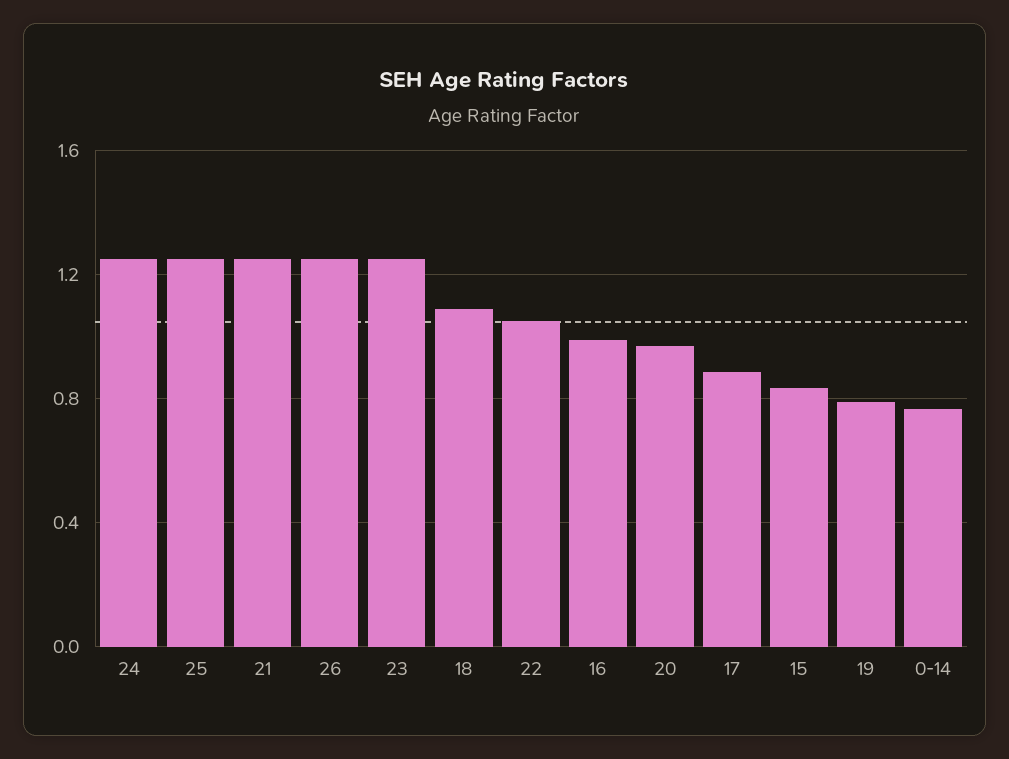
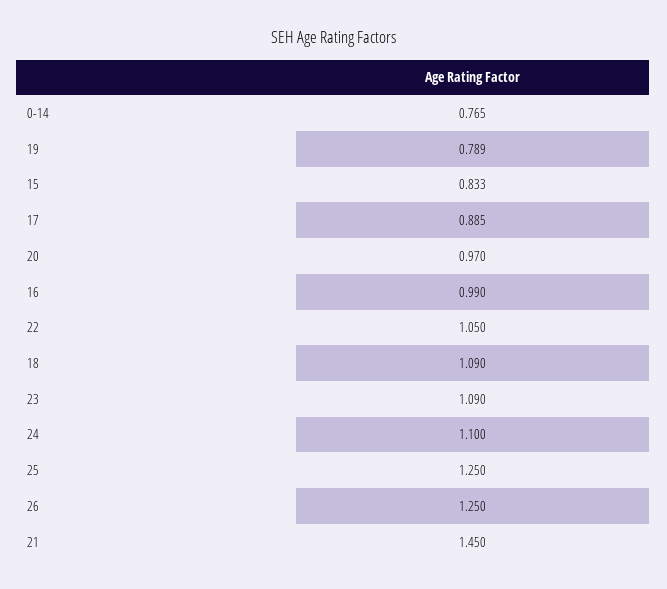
24: 1.25 -> 1.1
21: 1.25 -> 1.45
23: 1.25 -> 1.09

